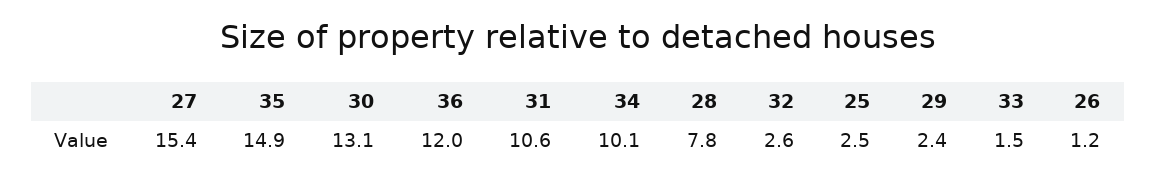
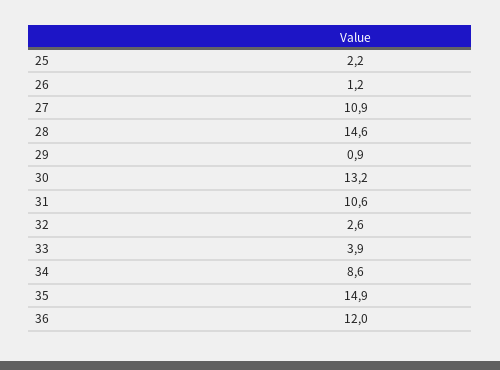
27: 15.4 -> 10.9
30: 13.1 -> 13.2
34: 10.1 -> 8.6
28: 7.8 -> 14.6
25: 2.5 -> 2.2
29: 2.4 -> 0.9
33: 1.5 -> 3.9

